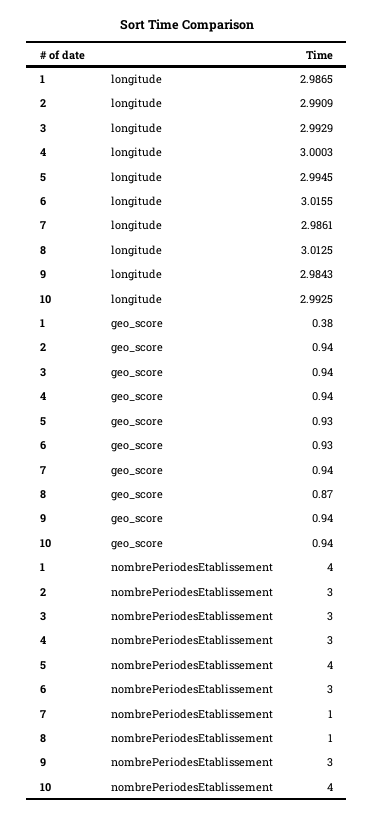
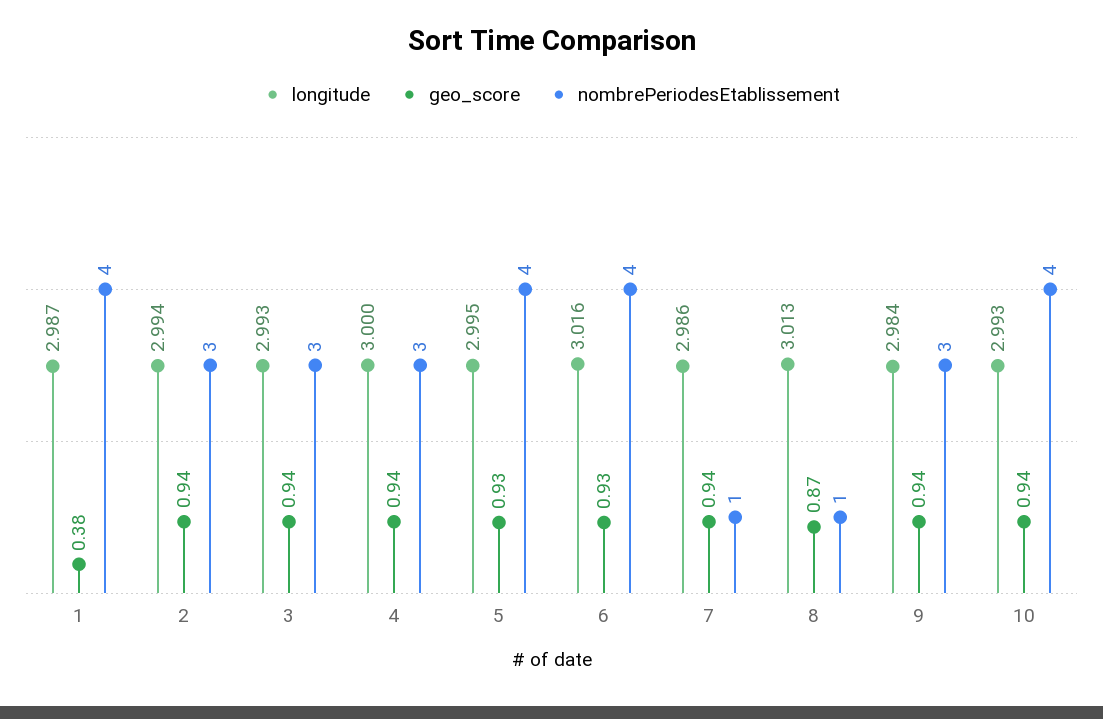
longitude, 2: 2.9909 -> 2.994
nombrePeriodesEtablissement, 6: 3 -> 4

